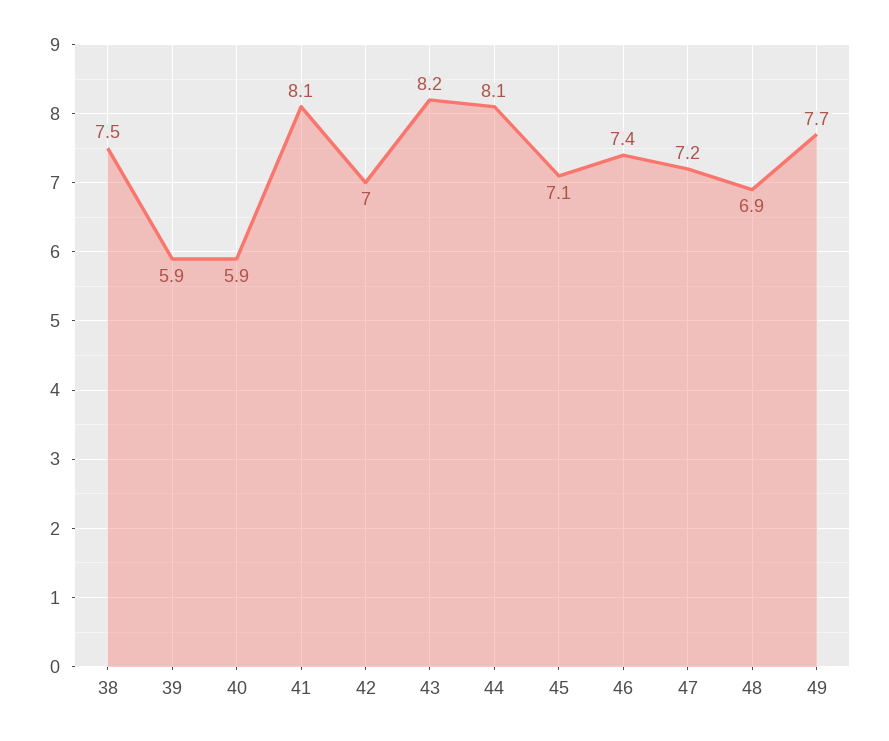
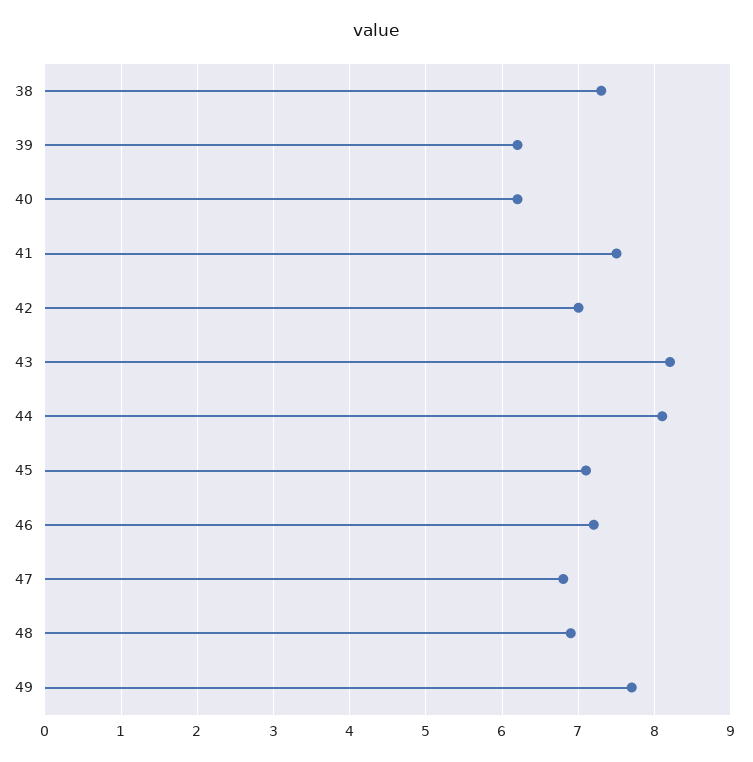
38: 7.5 -> 7.3
39: 5.9 -> 6.2
40: 5.9 -> 6.2
41: 8.1 -> 7.5
46: 7.4 -> 7.2
47: 7.2 -> 6.8

